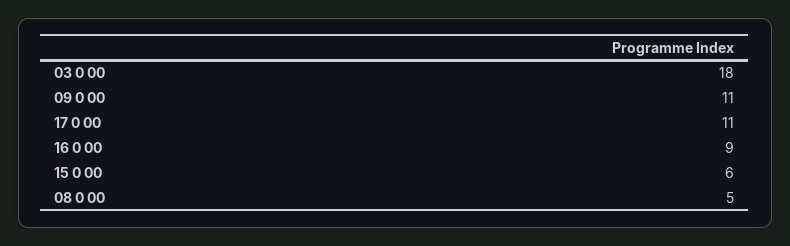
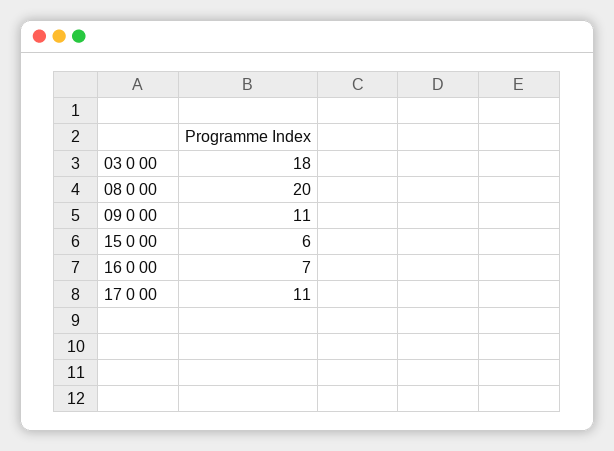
16 0 00: 9 -> 7
08 0 00: 5 -> 20

